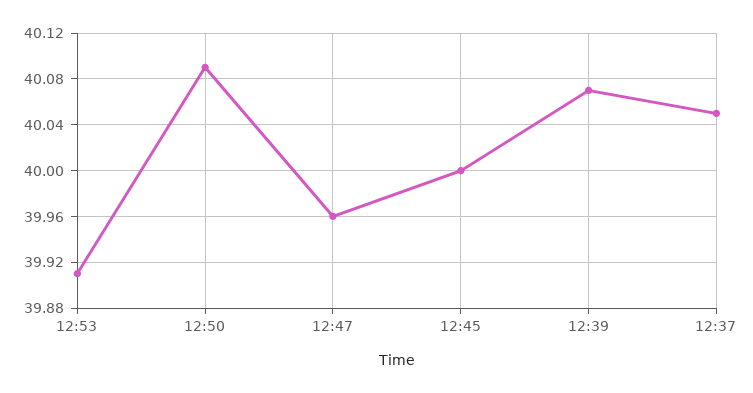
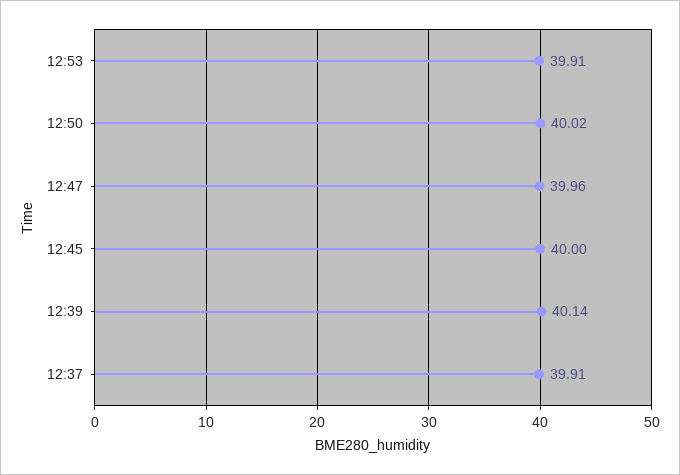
12:50: 40.09 -> 40.02
12:39: 40.07 -> 40.14
12:37: 40.05 -> 39.91

